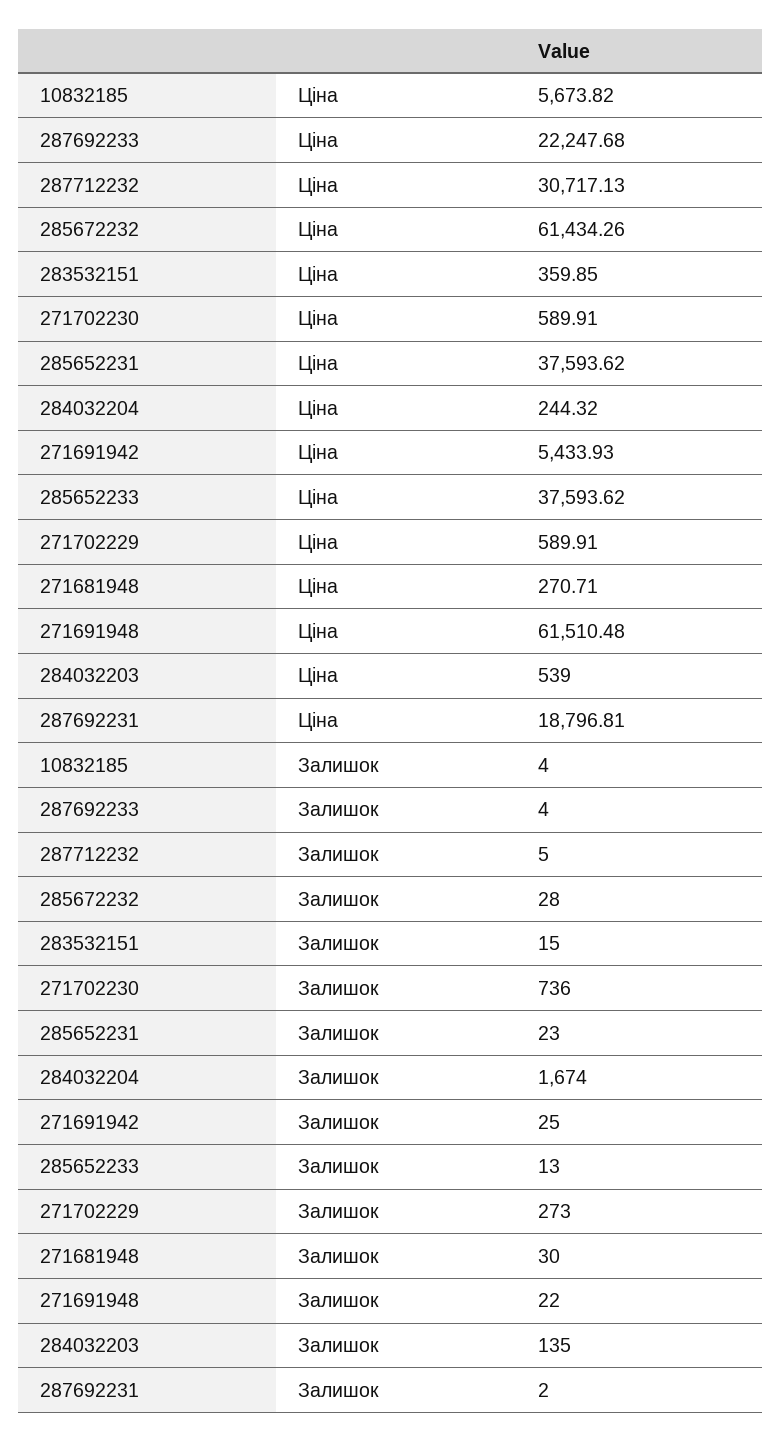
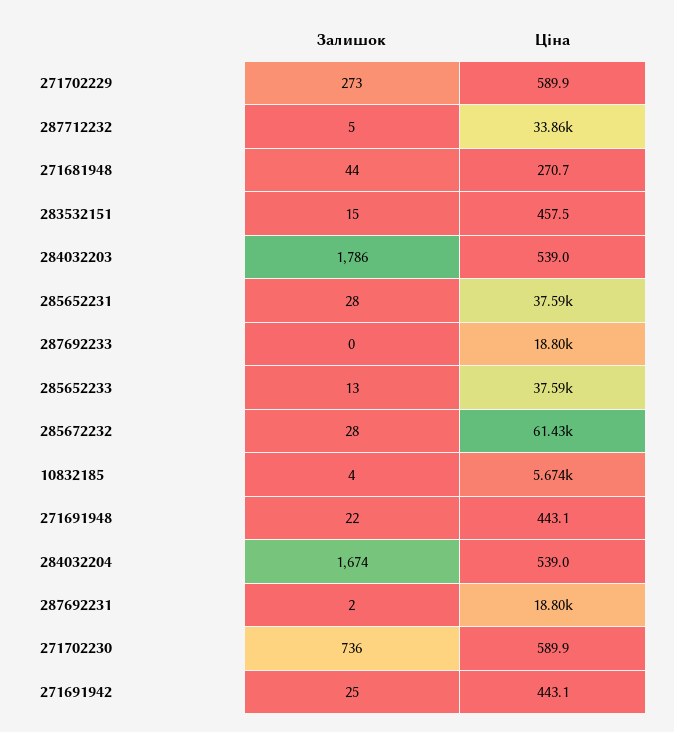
287692233, Ціна: 22247.68 -> 18800
287712232, Ціна: 30717.13 -> 33860
283532151, Ціна: 359.85 -> 457.5
284032204, Ціна: 244.32 -> 539
271691942, Ціна: 5433.93 -> 443.1
271691948, Ціна: 61510.48 -> 443.1
287692233, Залишок: 4 -> 0
285652231, Залишок: 23 -> 28
271681948, Залишок: 30 -> 44
284032203, Залишок: 135 -> 1786

